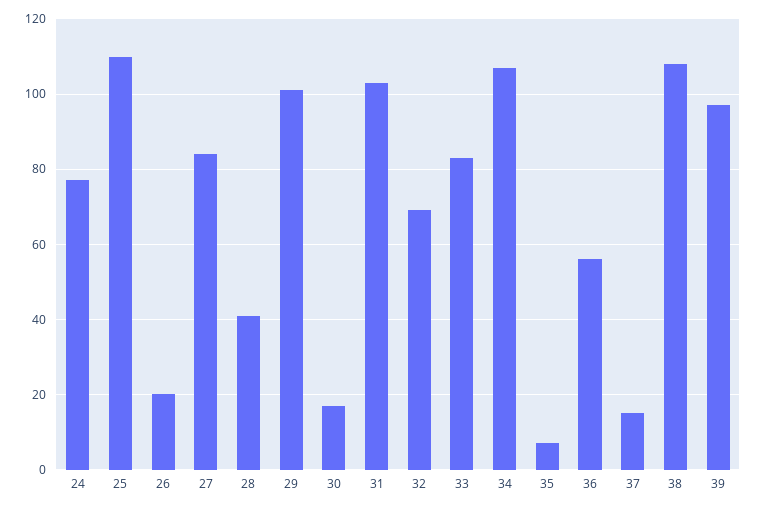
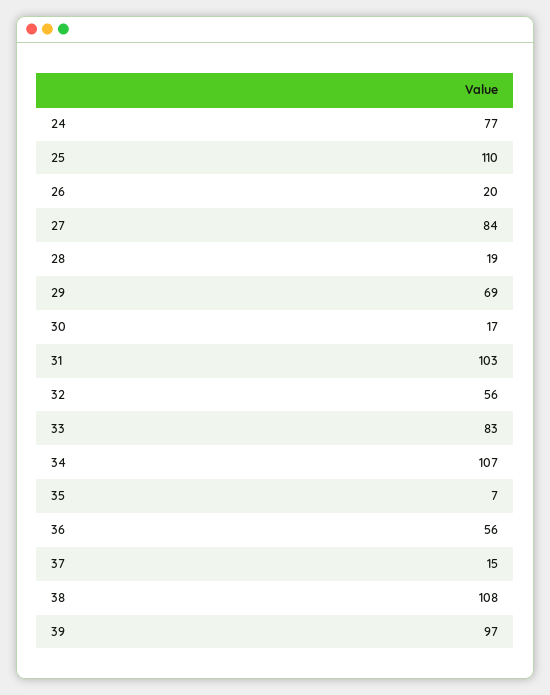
28: 40 -> 19
29: 100 -> 69
32: 70 -> 56

